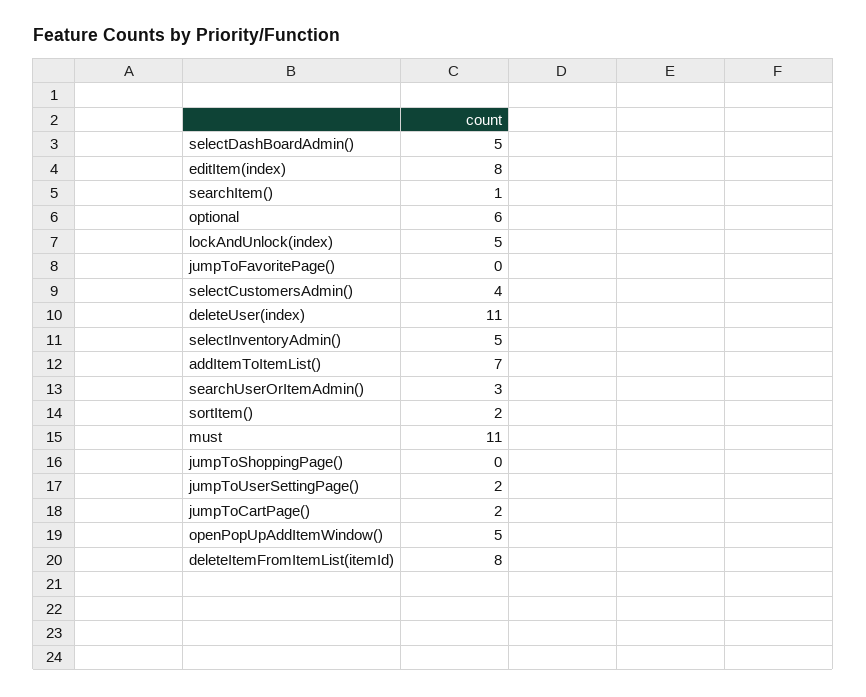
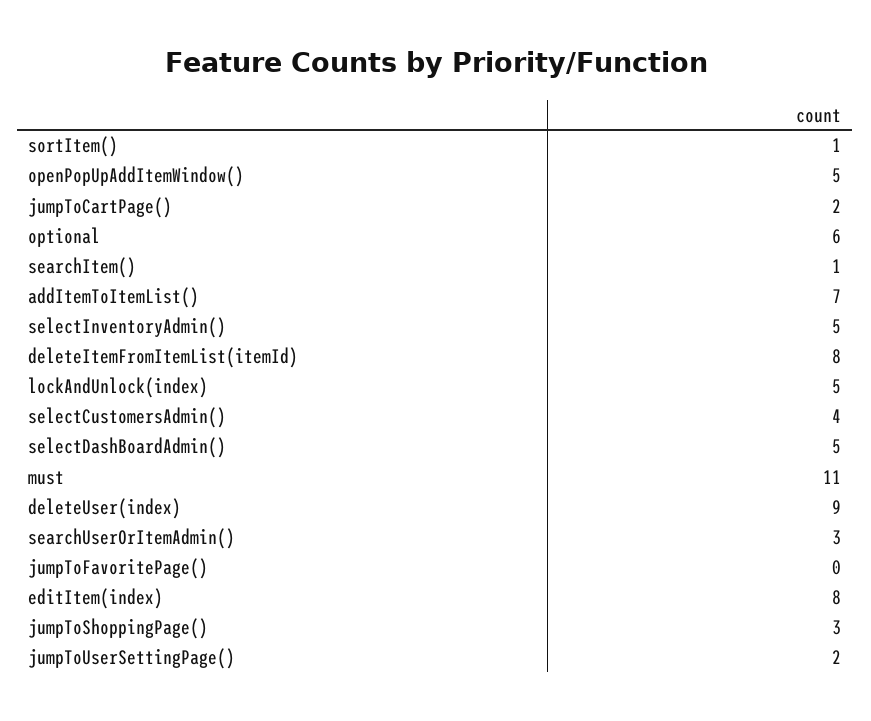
deleteUser(index): 11 -> 9
sortItem(): 2 -> 1
jumpToShoppingPage(): 0 -> 3

